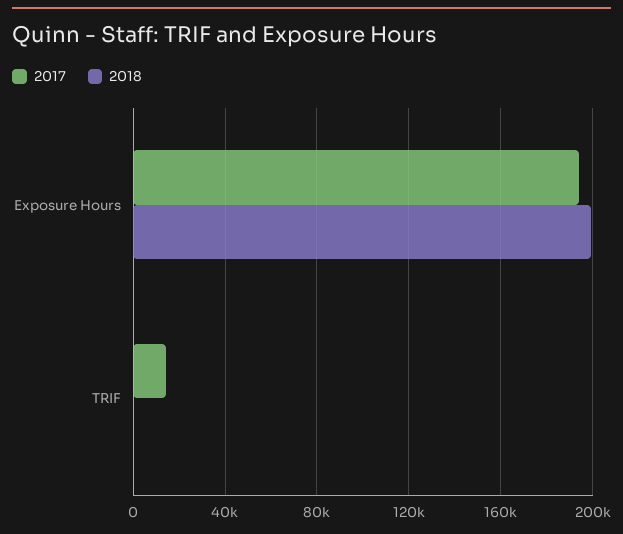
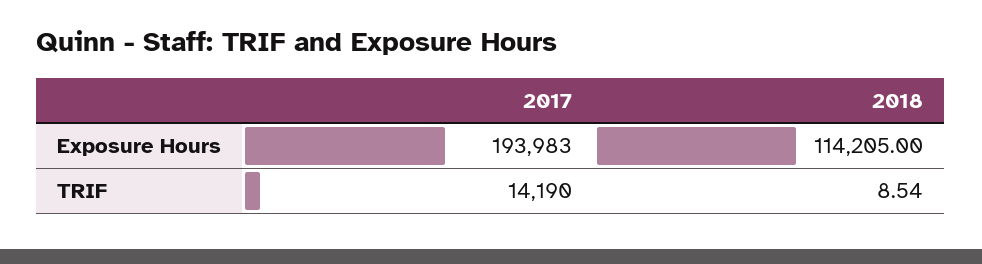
2018, Exposure Hours: 200000 -> 114205

